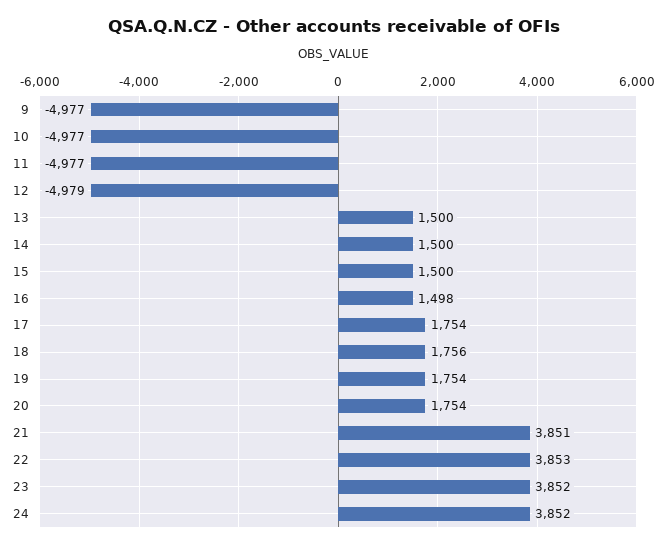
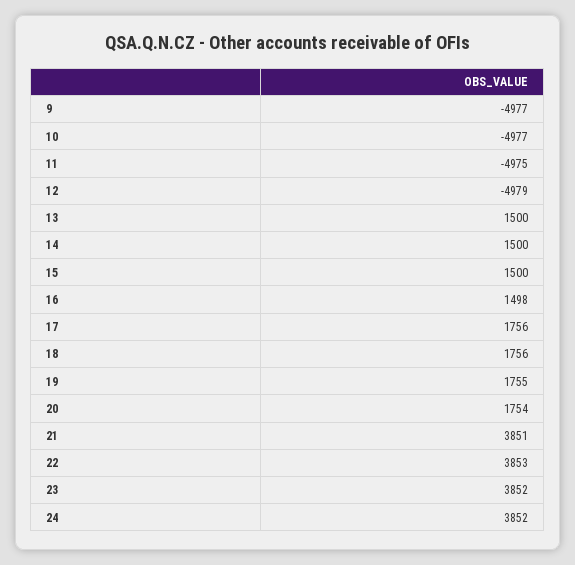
11: -4977 -> -4975
17: 1754 -> 1756
19: 1754 -> 1755

